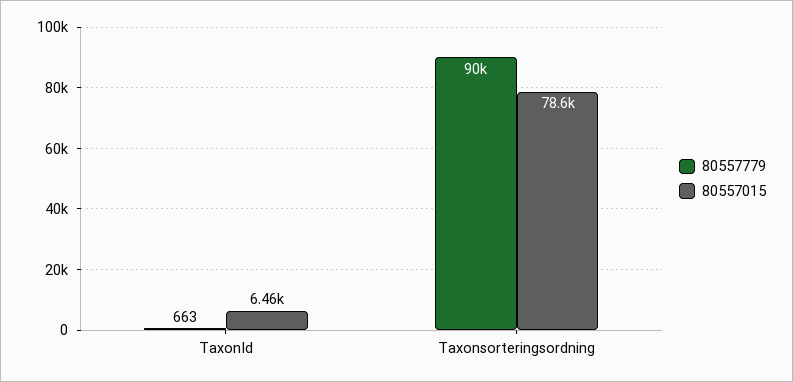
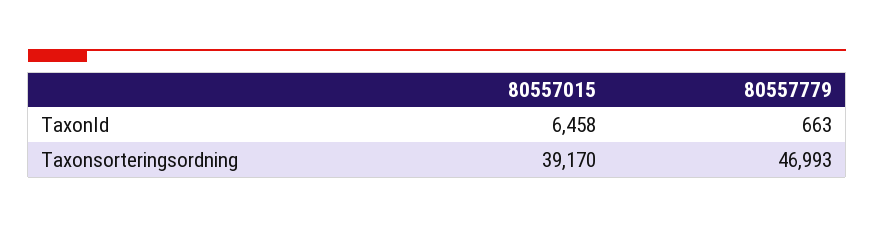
80557779, Taxonsorteringsordning: 90000 -> 46993
80557015, Taxonsorteringsordning: 78600 -> 39170

